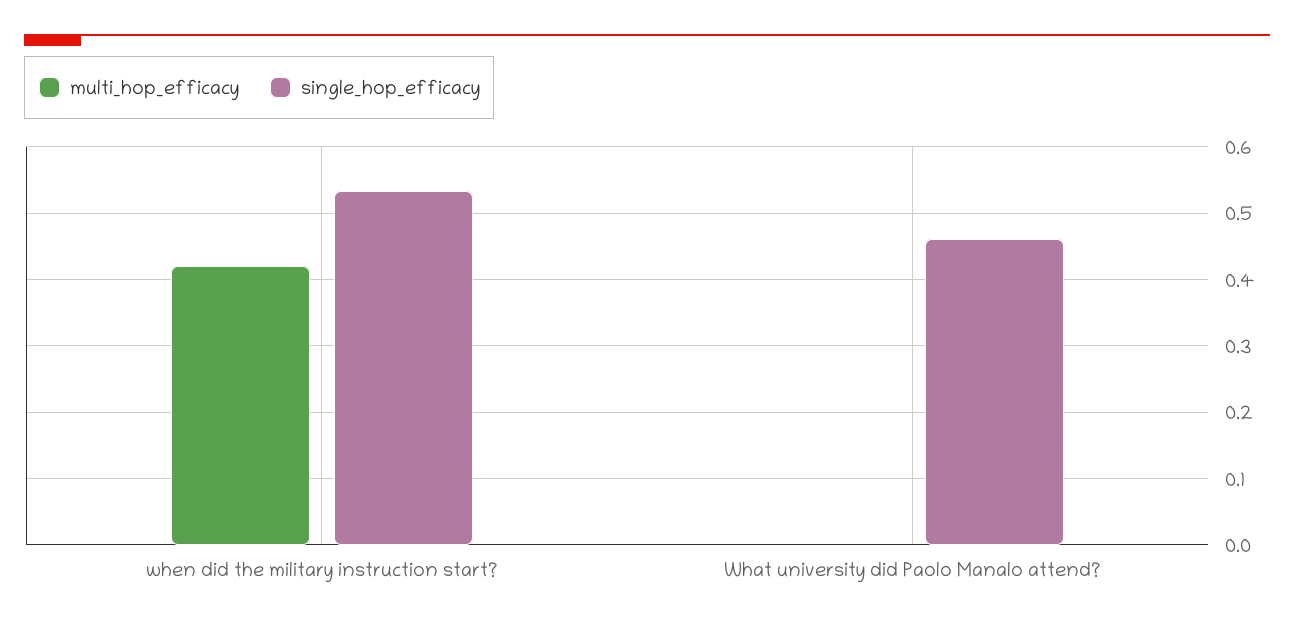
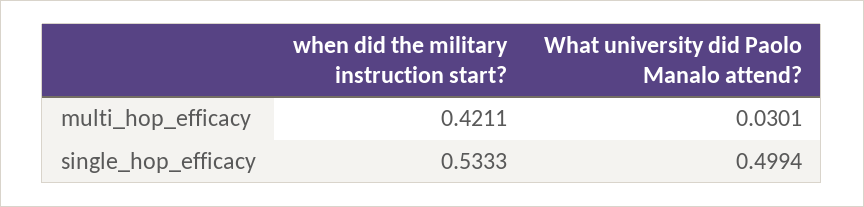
multi_hop_efficacy, What university did Paolo Manalo attend?: 0 -> 0.0301
single_hop_efficacy, What university did Paolo Manalo attend?: 0.46 -> 0.4994

